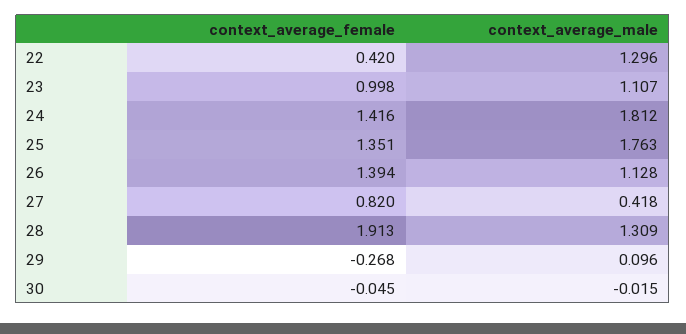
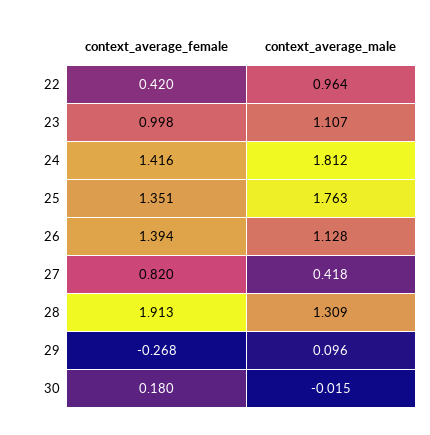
context_average_male, 22: 1.296 -> 0.964
context_average_female, 30: -0.045 -> 0.18

